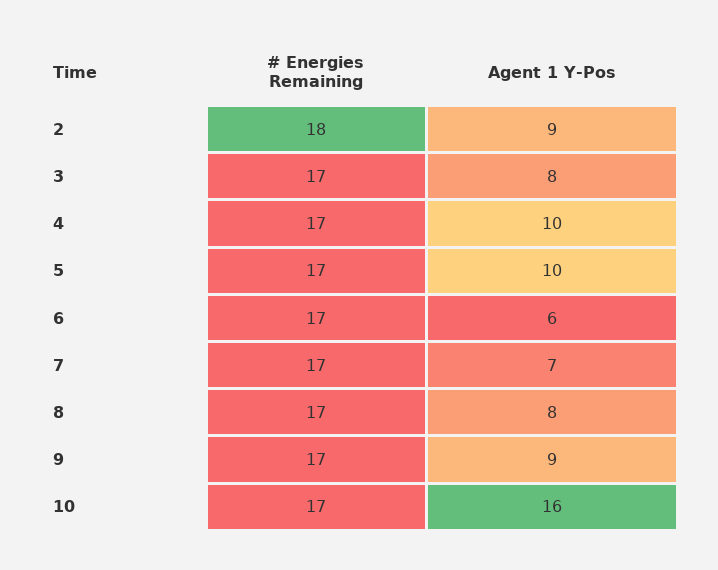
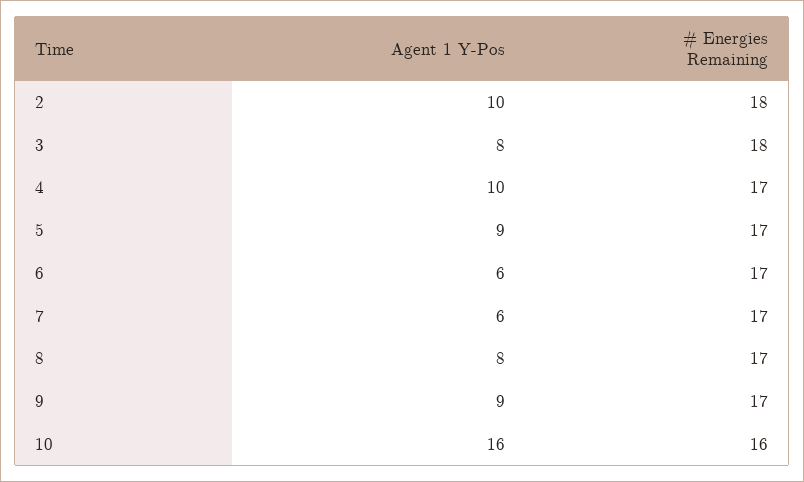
Agent 1 Y-Pos, 2: 9 -> 10
# Energies Remaining, 3: 17 -> 18
Agent 1 Y-Pos, 5: 10 -> 9
Agent 1 Y-Pos, 7: 7 -> 6
# Energies Remaining, 10: 17 -> 16

